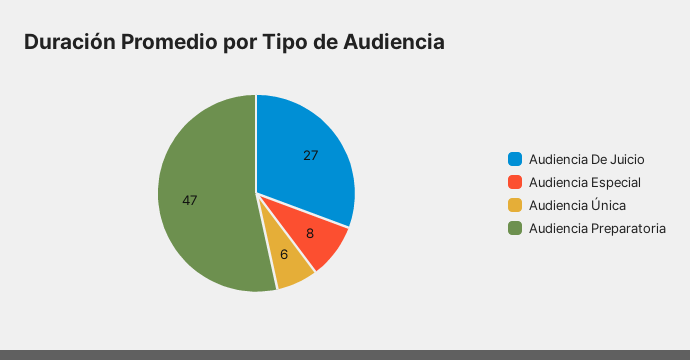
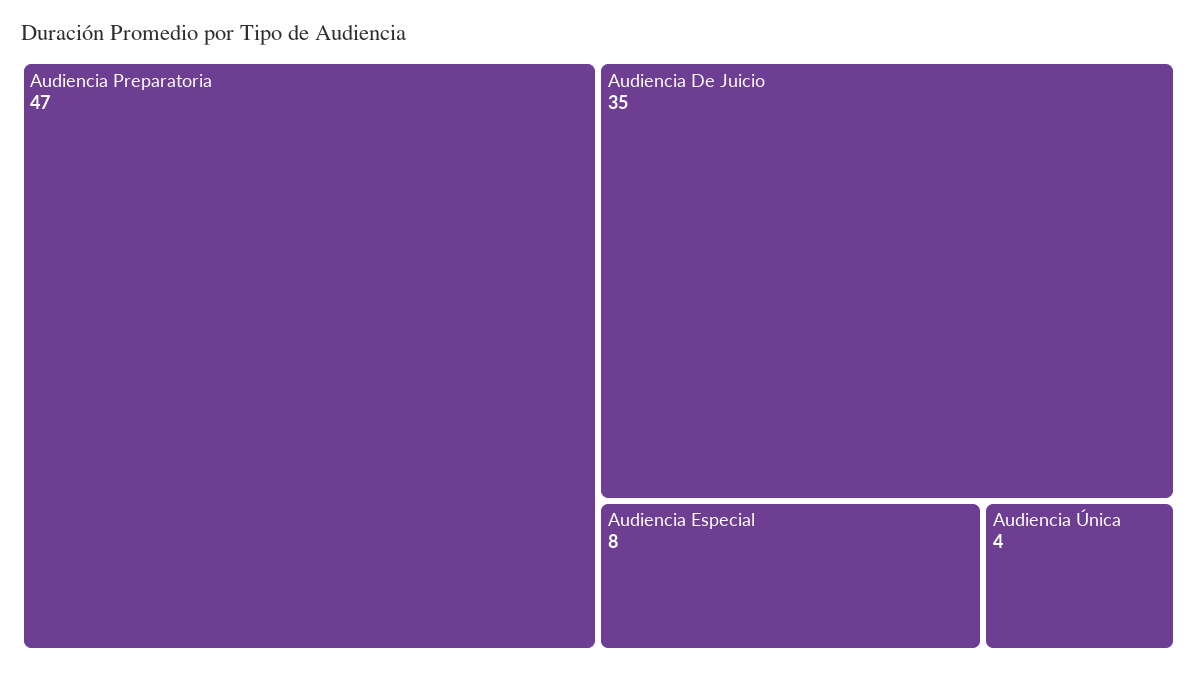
Audiencia De Juicio: 27 -> 35
Audiencia Única: 6 -> 4

